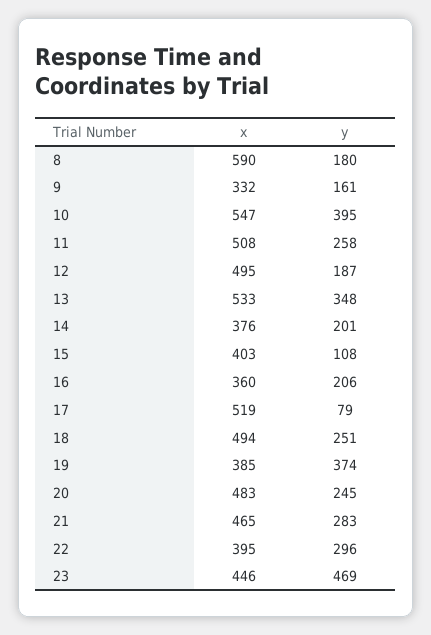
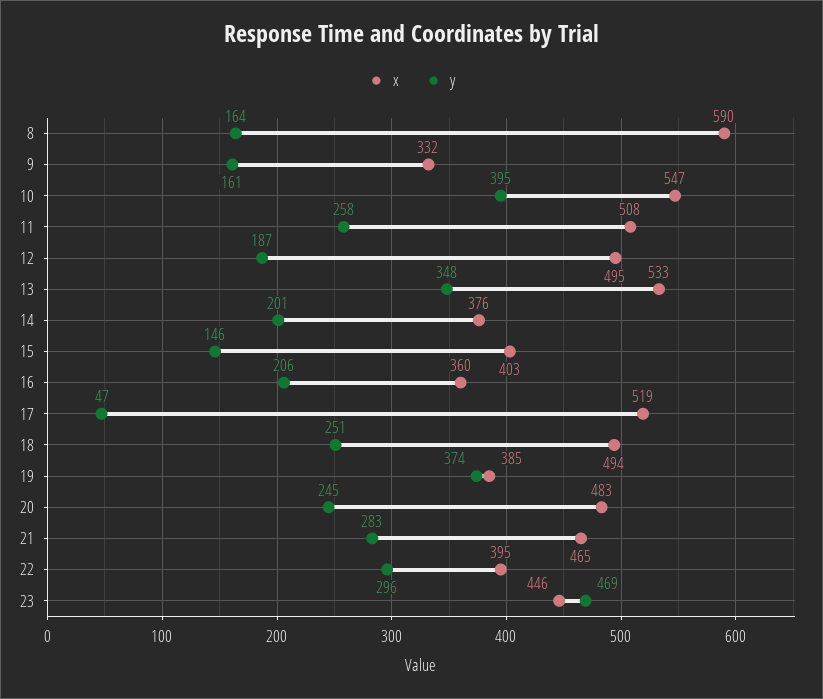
y, 8: 180 -> 164
y, 15: 108 -> 146
y, 17: 79 -> 47

